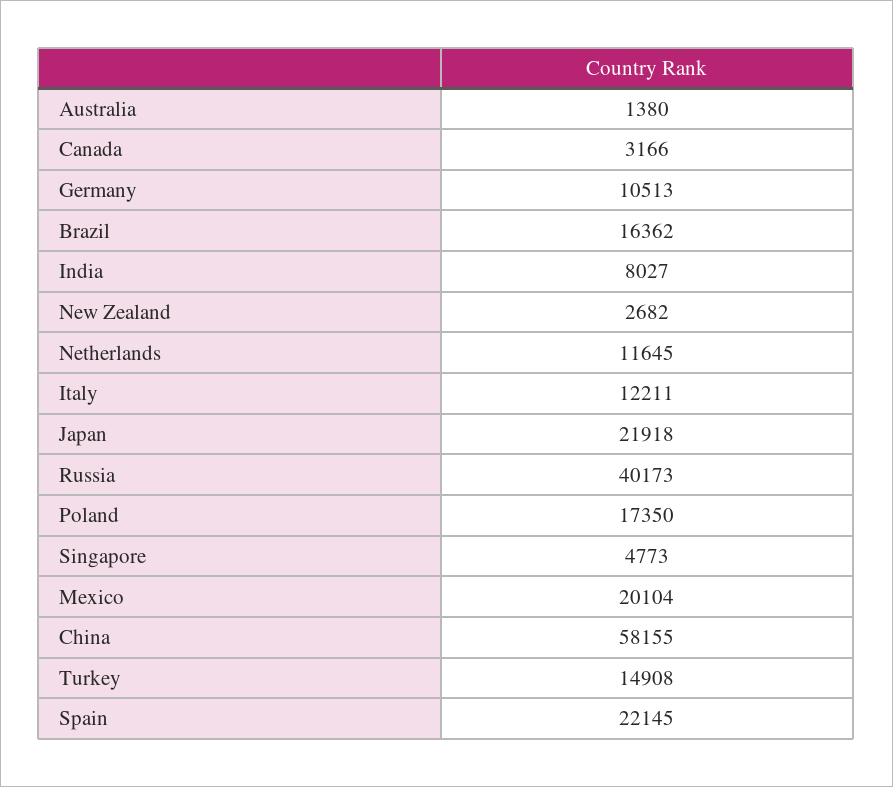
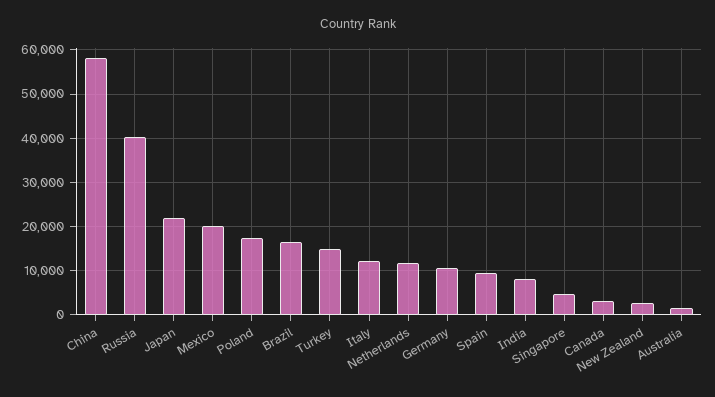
Spain: 22145 -> 10000

